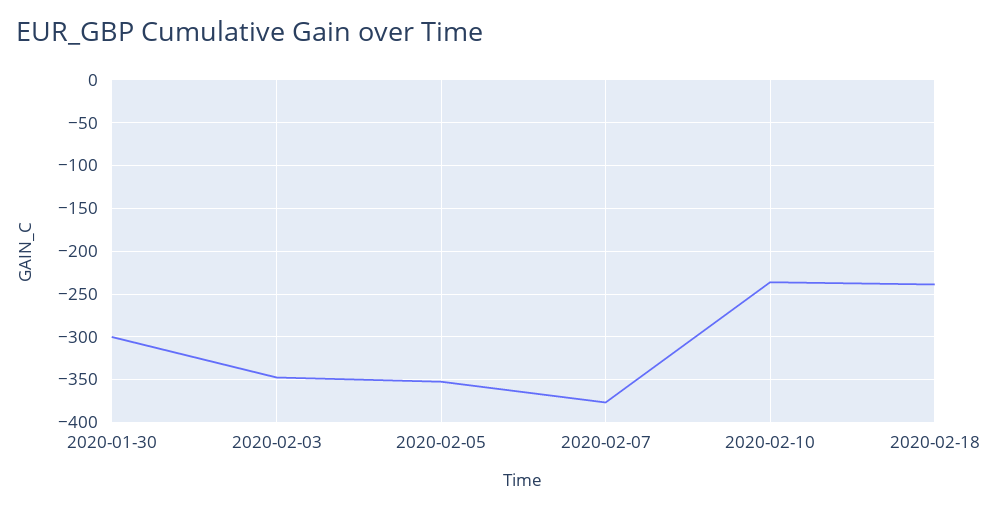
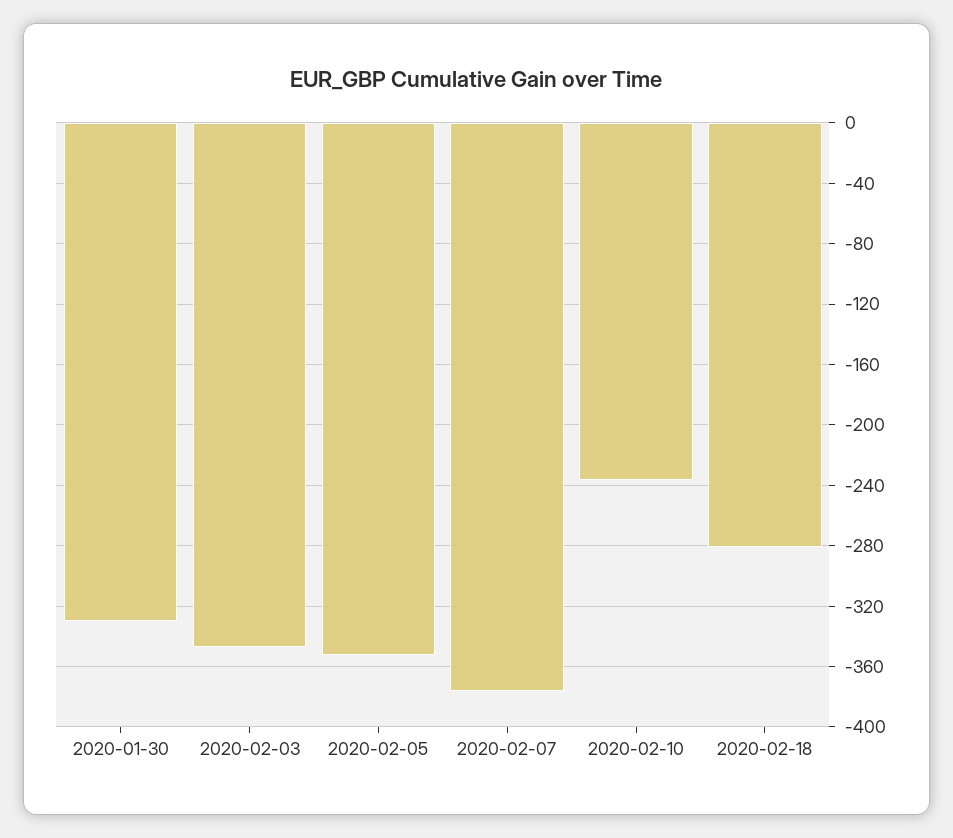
2020-01-30: -300 -> -330
2020-02-18: -240 -> -280

